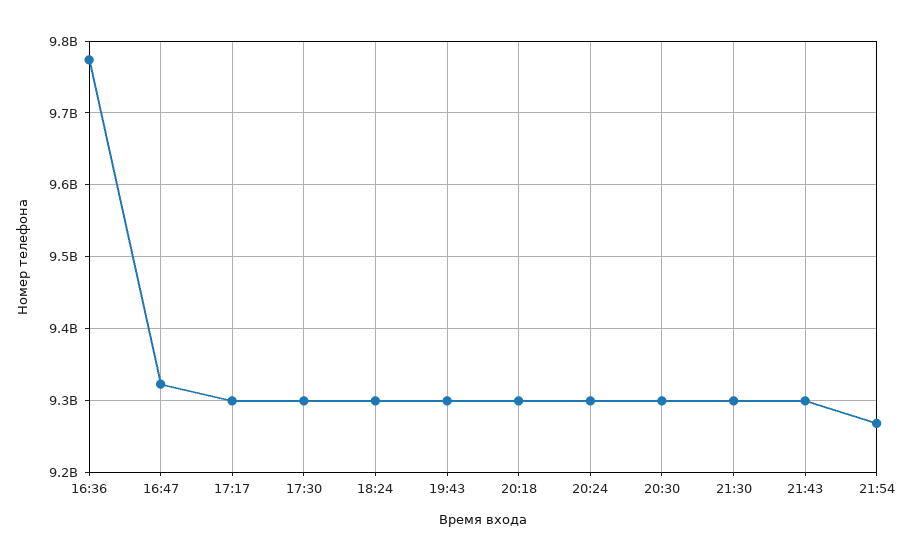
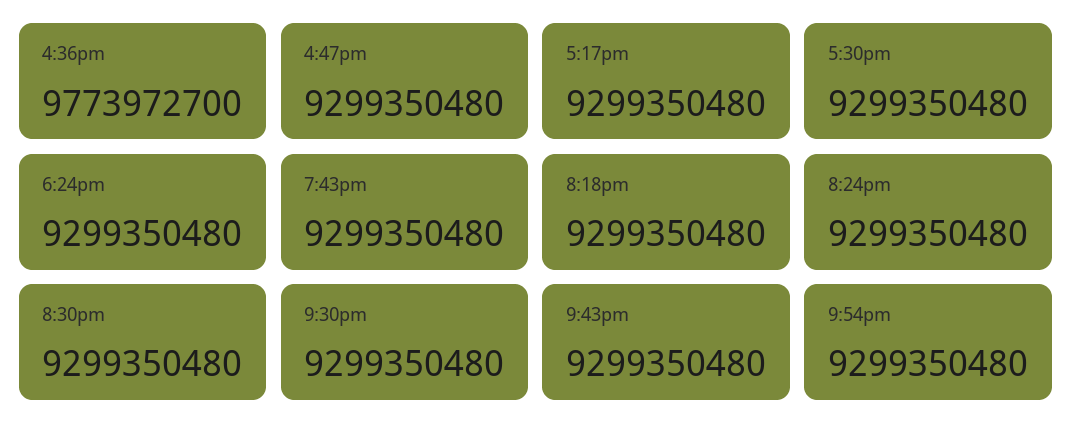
16:47: 9320000000 -> 9299350480
21:54: 9270000000 -> 9299350480

